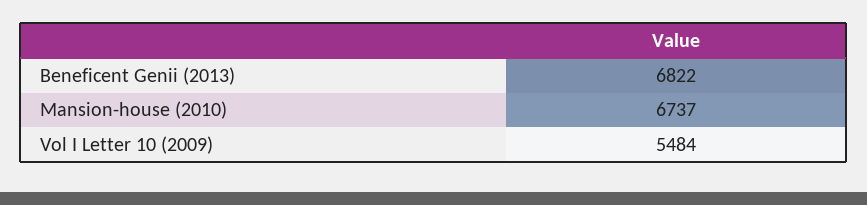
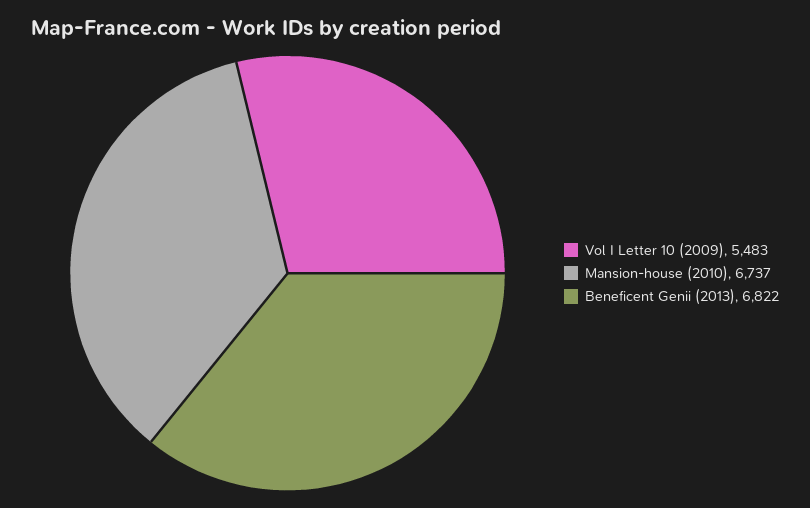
Vol I Letter 10 (2009): 5484 -> 5483

